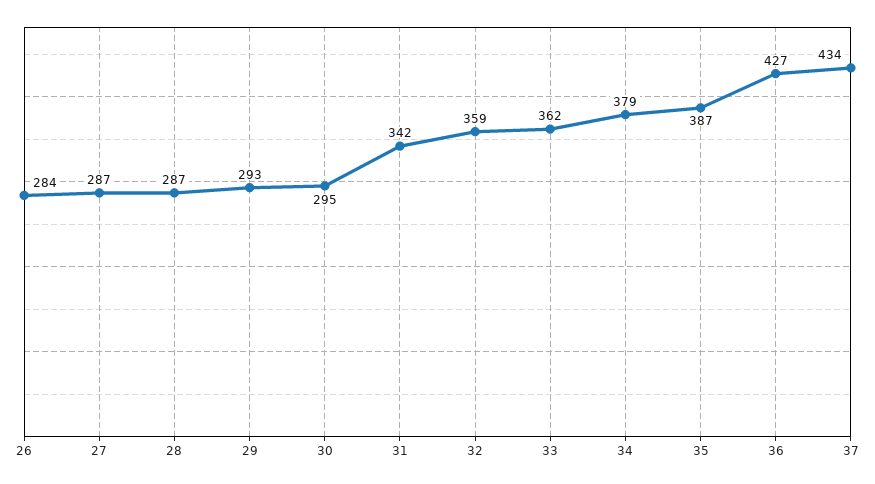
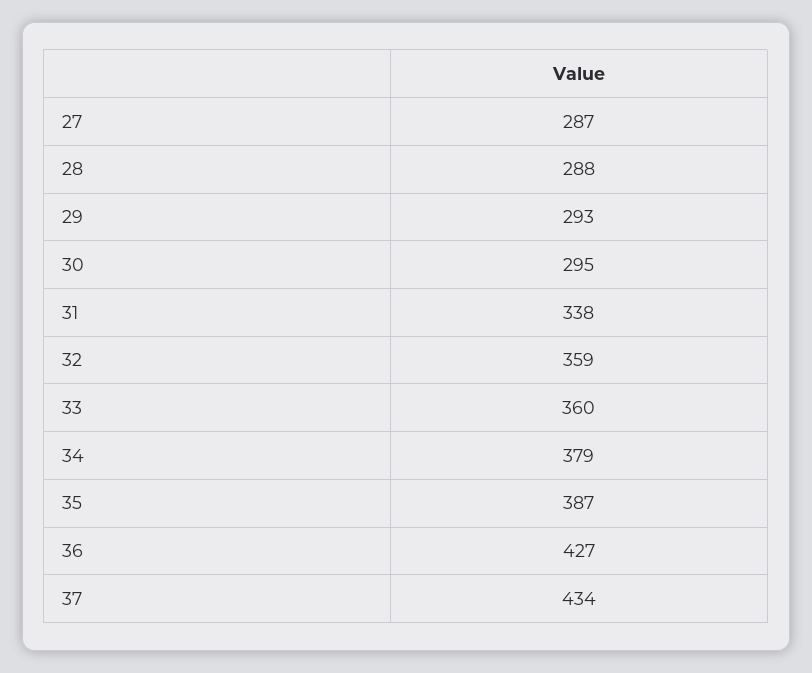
26: 284 -> none
28: 287 -> 288
31: 342 -> 338
33: 362 -> 360

